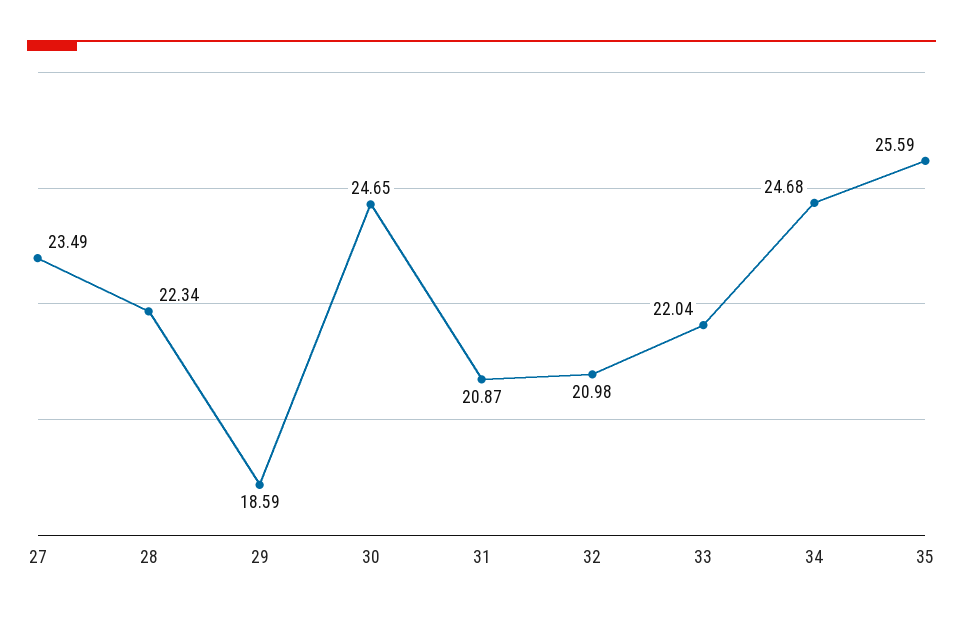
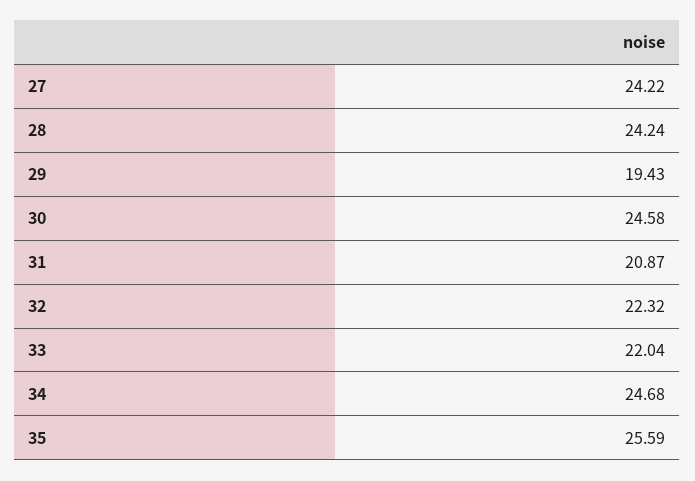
27: 23.49 -> 24.22
28: 22.34 -> 24.24
29: 18.59 -> 19.43
30: 24.65 -> 24.58
32: 20.98 -> 22.32

